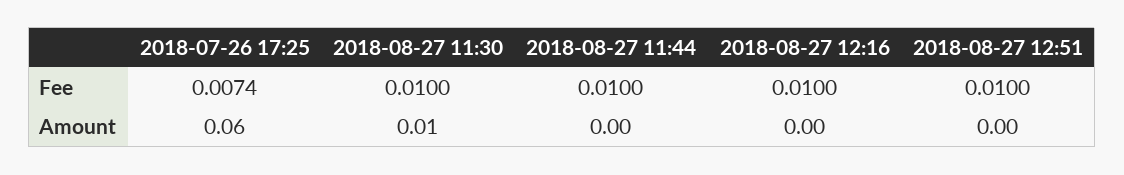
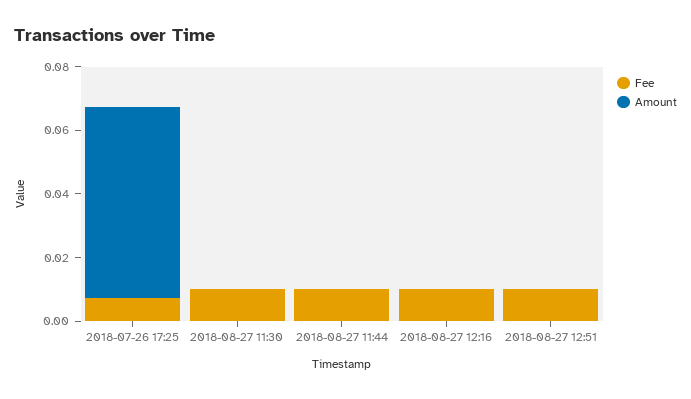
Amount, 2018-08-27 11:30: 0.01 -> 0

